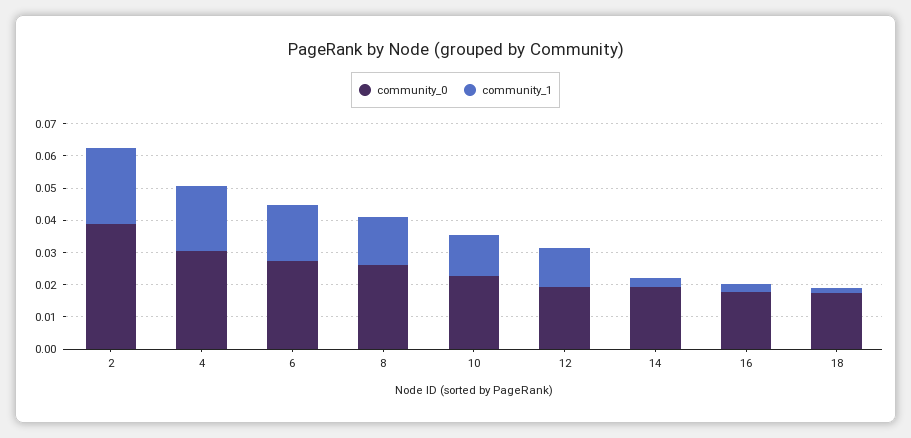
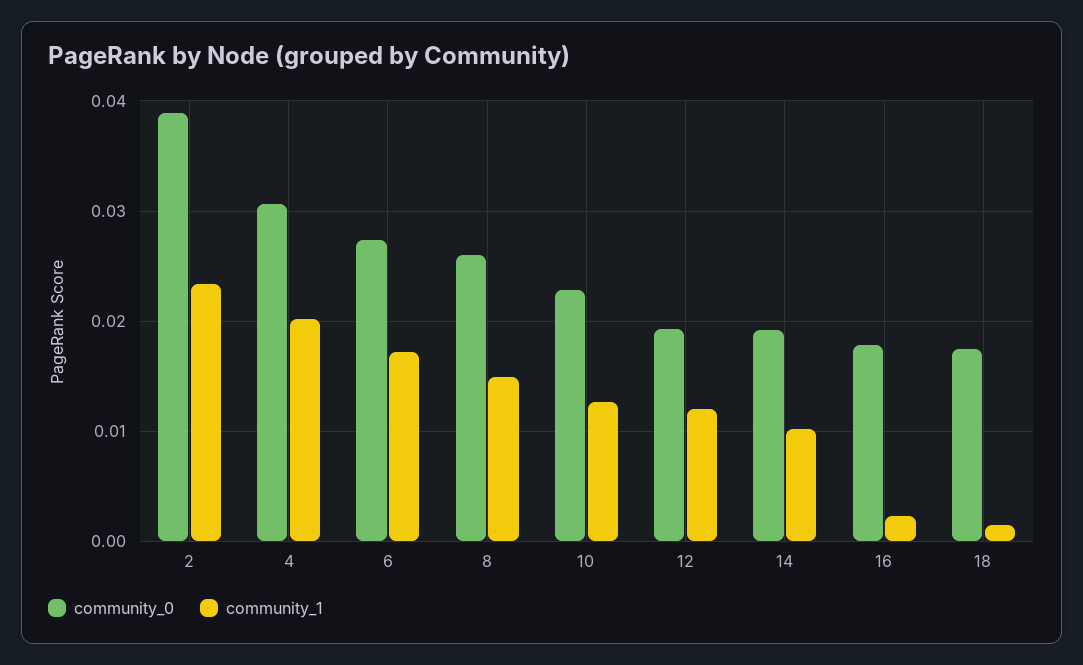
community_1, 14: 0.0025 -> 0.01

